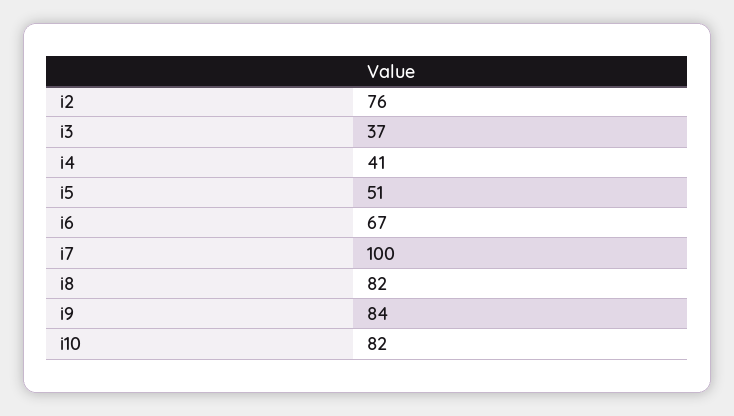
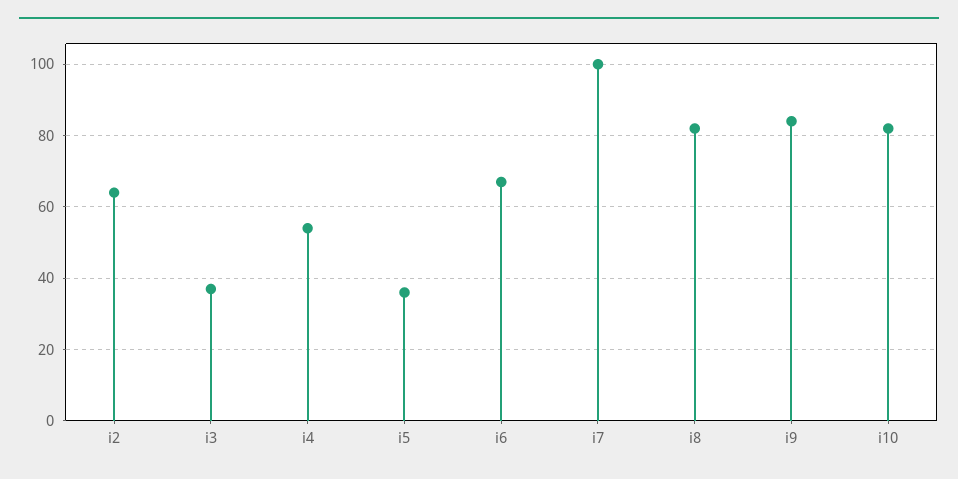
i2: 76 -> 65
i4: 41 -> 55
i5: 51 -> 35

